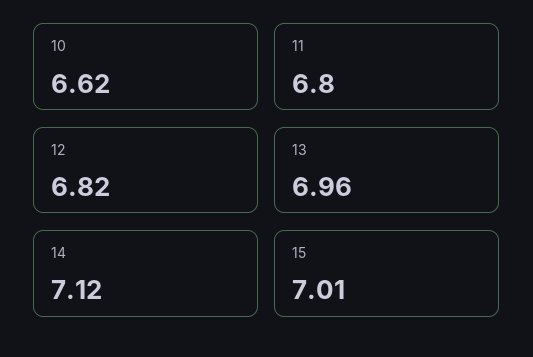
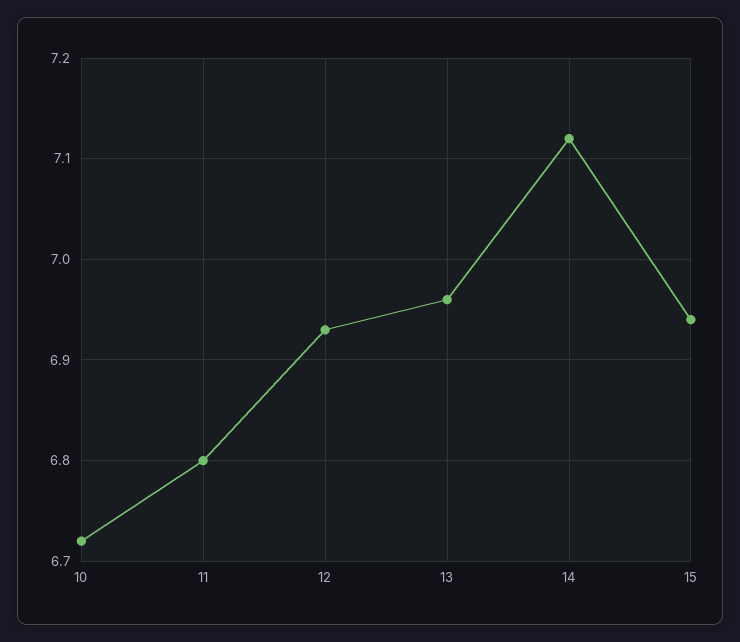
10: 6.62 -> 6.72
12: 6.82 -> 6.93
15: 7.01 -> 6.94

